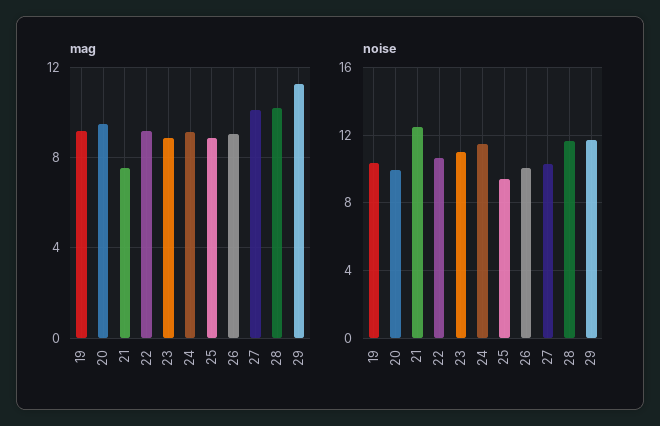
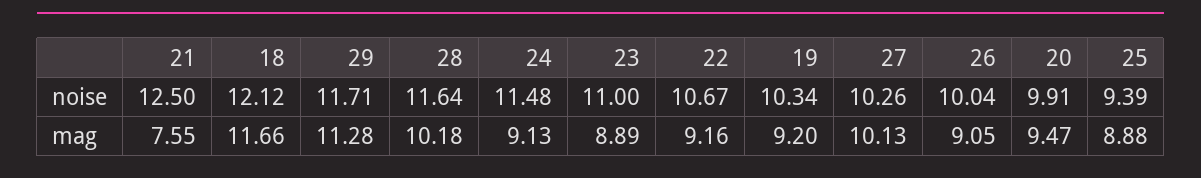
noise, 18: none -> 12.12
mag, 18: none -> 11.66

